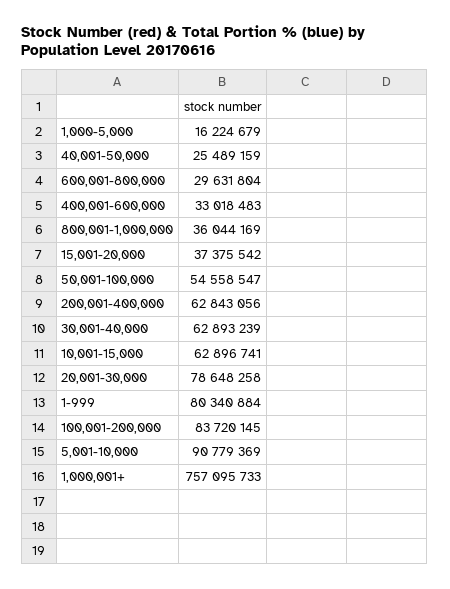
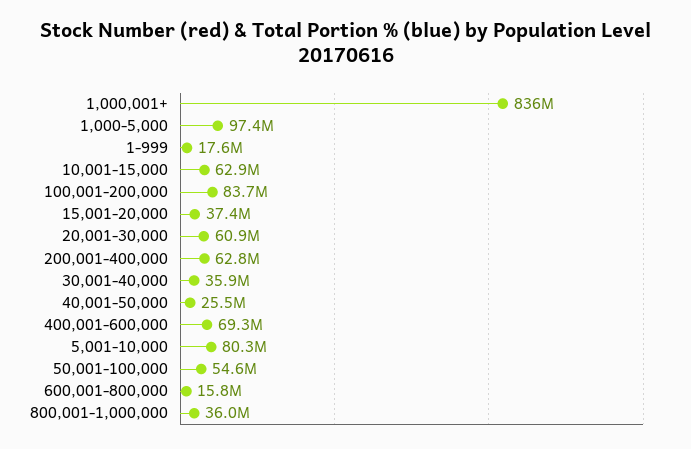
1,000-5,000: 16224679 -> 97400000
600,001-800,000: 29631804 -> 15800000
400,001-600,000: 33018483 -> 69300000
30,001-40,000: 62893239 -> 35900000
20,001-30,000: 78648258 -> 60900000
1-999: 80340884 -> 17600000
5,001-10,000: 90779369 -> 80300000
1,000,001+: 757095733 -> 836000000

